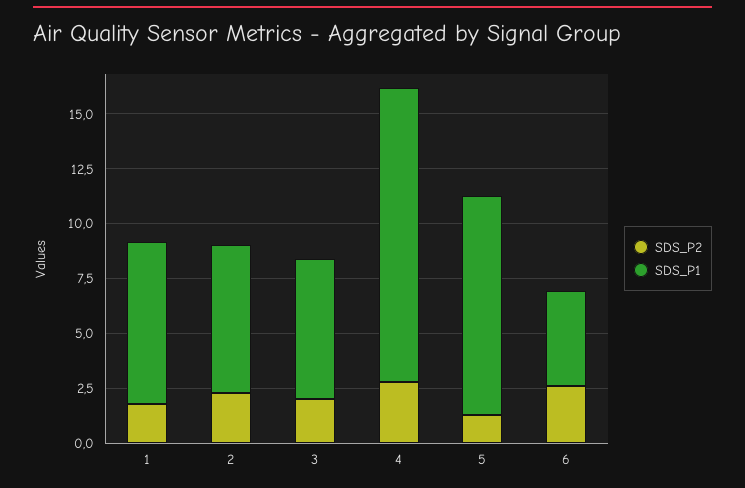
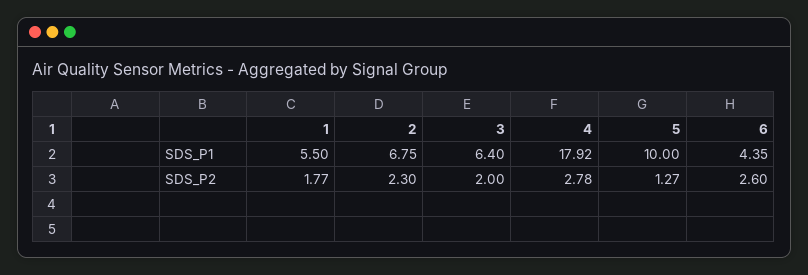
SDS_P1, 1: 7.5 -> 5.5
SDS_P1, 4: 13.5 -> 17.92

